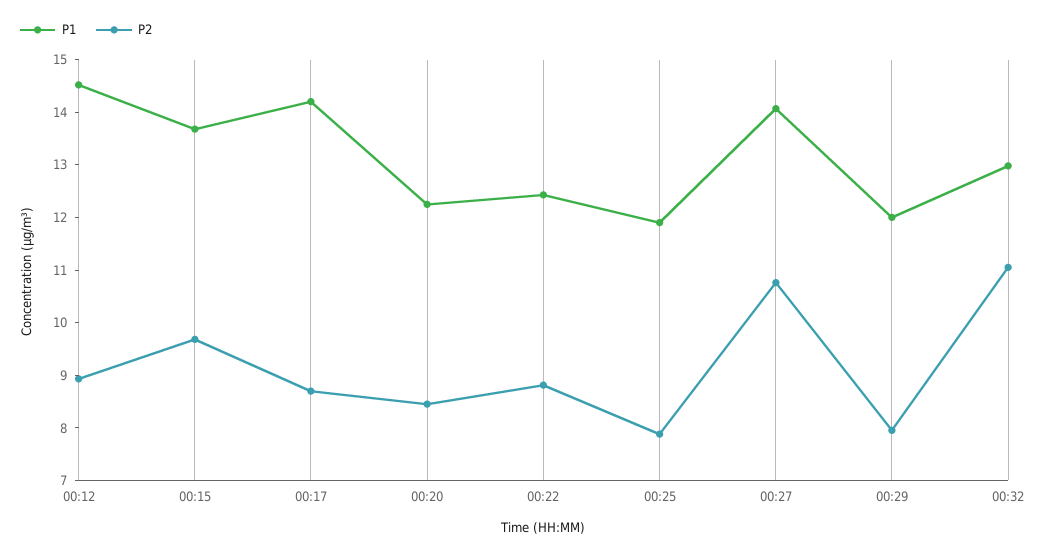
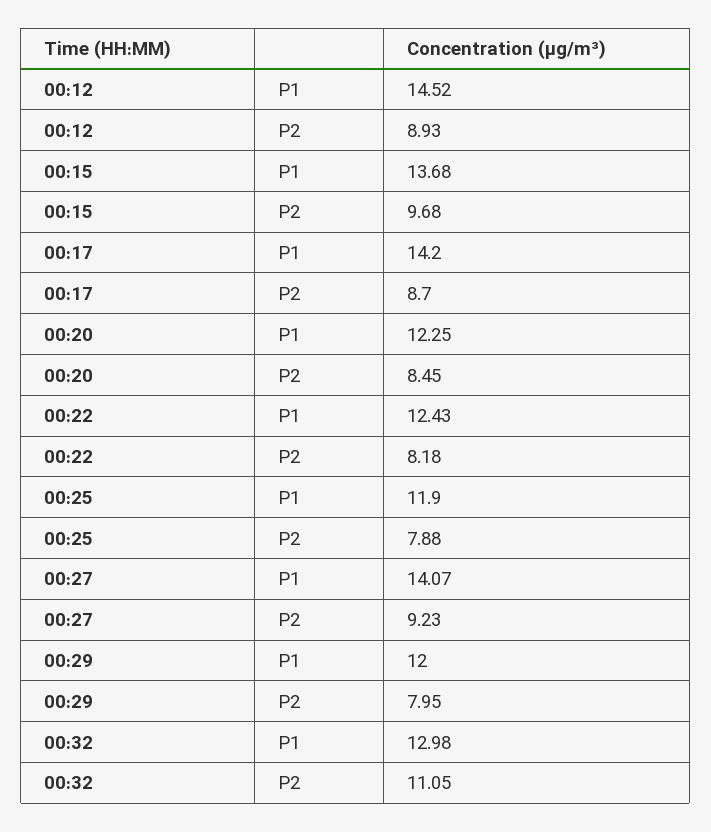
P2, 00:22: 8.8 -> 8.18
P2, 00:27: 10.8 -> 9.23

